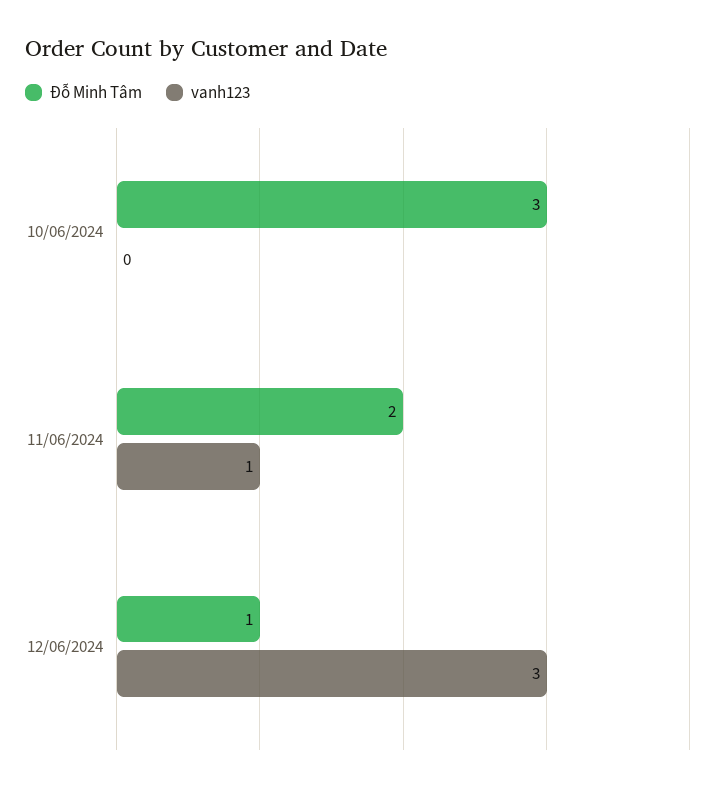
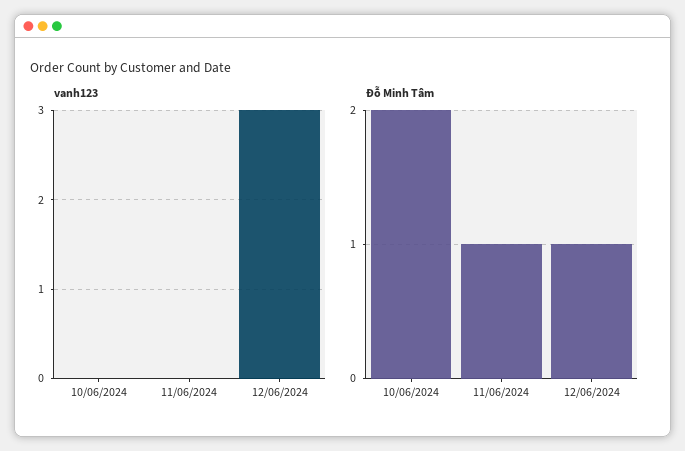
Đỗ Minh Tâm, 10/06/2024: 3 -> 2
Đỗ Minh Tâm, 11/06/2024: 2 -> 1
vanh123, 11/06/2024: 1 -> 0

